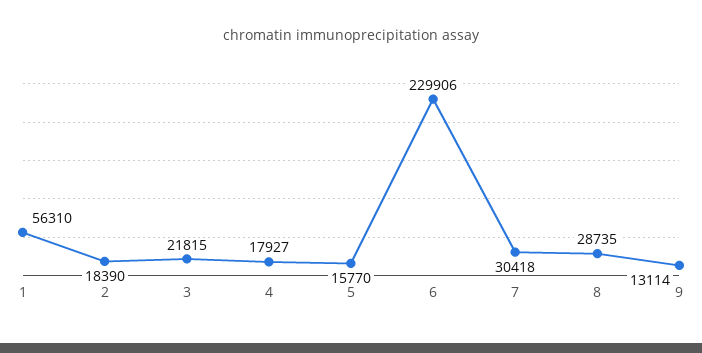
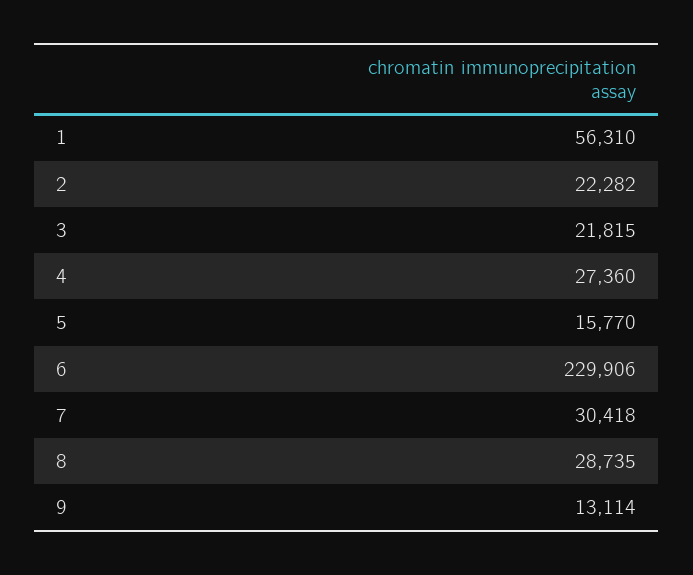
2: 18390 -> 22282
4: 17927 -> 27360

